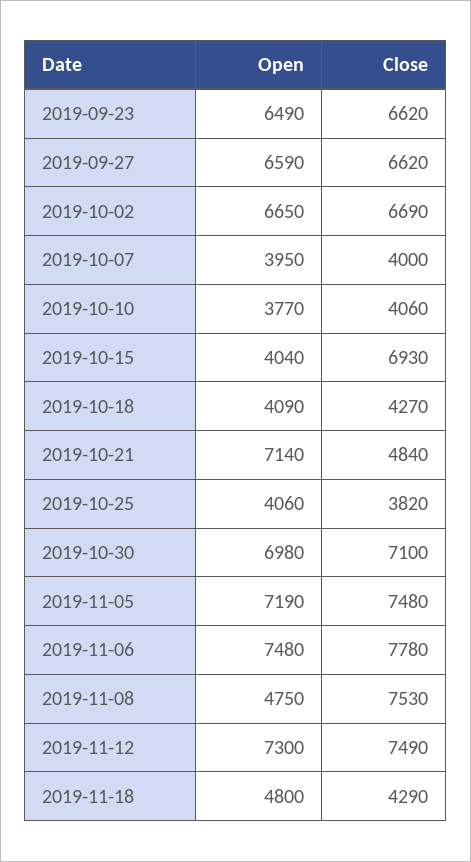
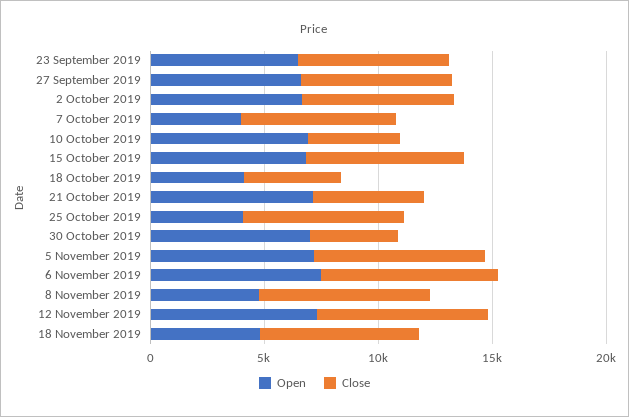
Close, 2019-10-07: 4000 -> 7000
Open, 2019-10-10: 3770 -> 7000
Open, 2019-10-15: 4040 -> 7000
Close, 2019-10-25: 3820 -> 7000
Close, 2019-10-30: 7100 -> 4000
Close, 2019-11-18: 4290 -> 7000

